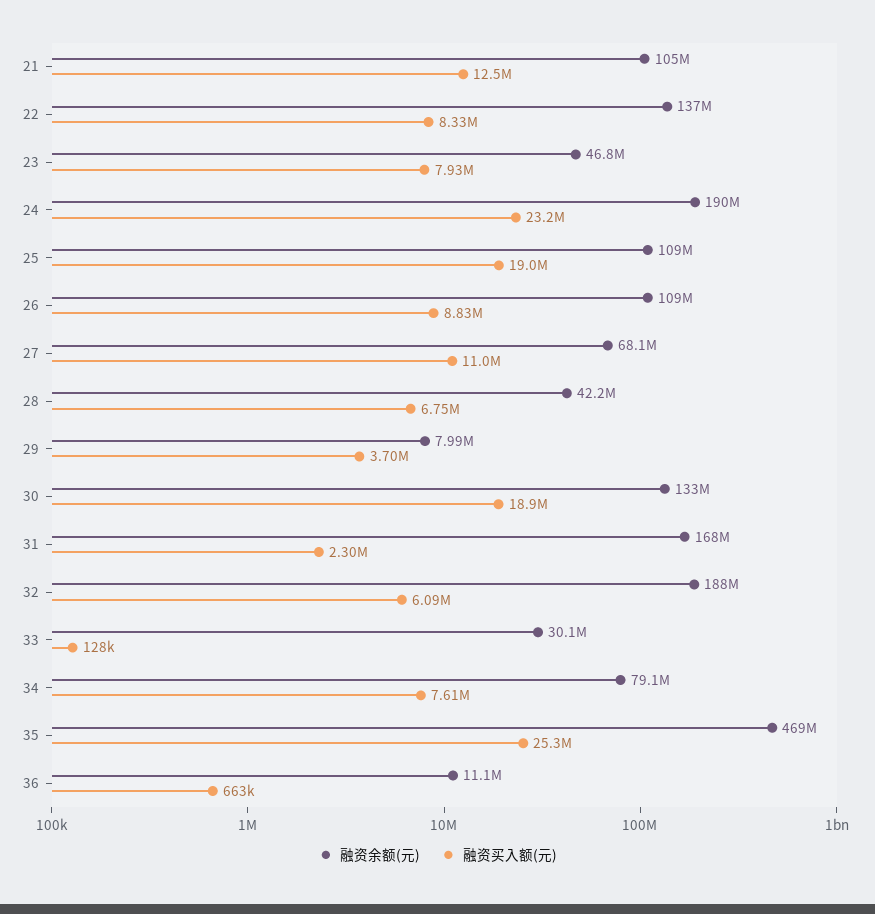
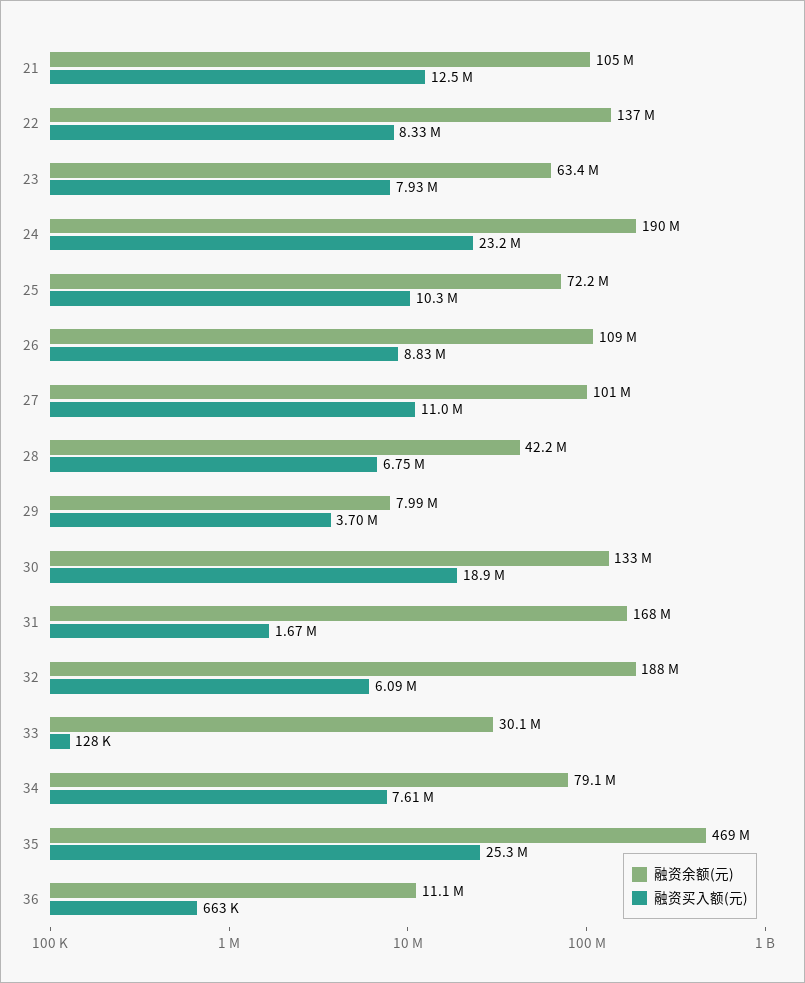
融资余额(元), 23: 46800000 -> 63400000
融资余额(元), 25: 109000000 -> 72200000
融资买入额(元), 25: 19000000 -> 10300000
融资余额(元), 27: 68100000 -> 101000000
融资买入额(元), 31: 2300000 -> 1670000

